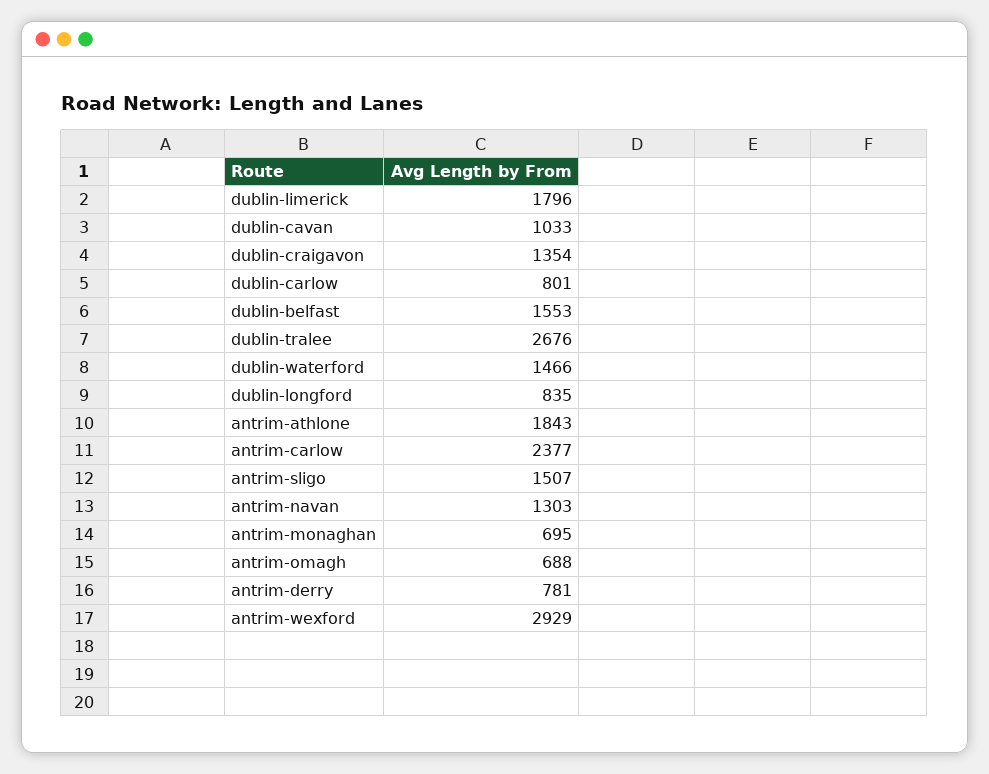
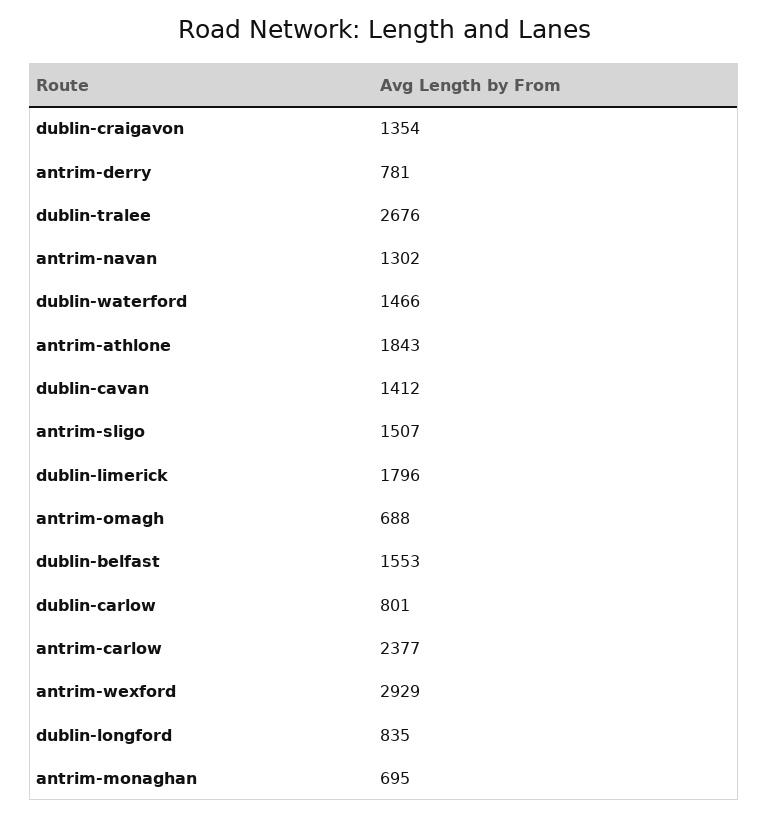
dublin-cavan: 1033 -> 1412
antrim-navan: 1303 -> 1302

